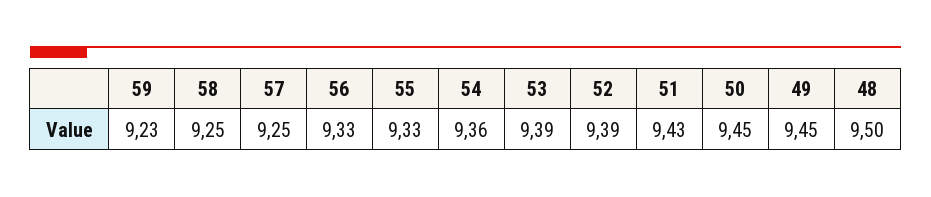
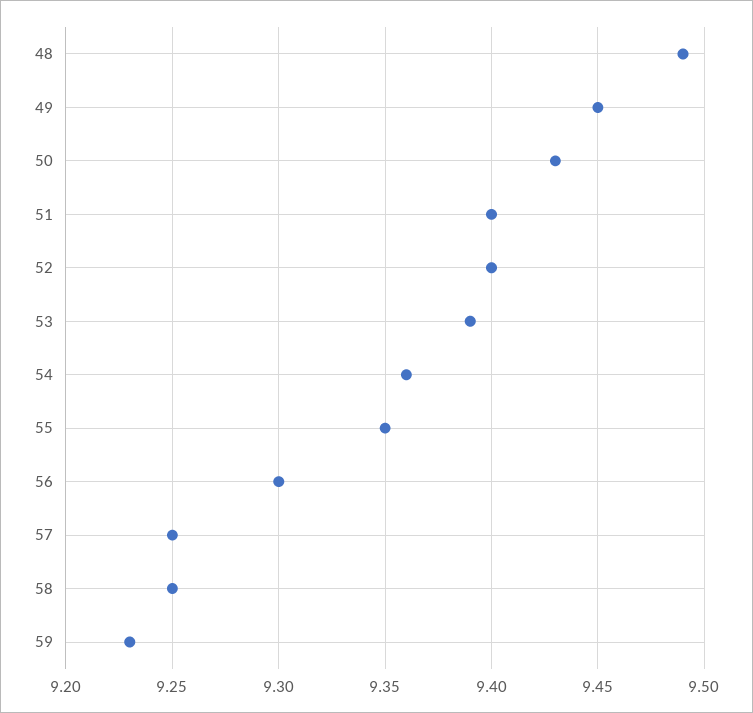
56: 9.33 -> 9.3
55: 9.33 -> 9.35
52: 9.39 -> 9.4
51: 9.43 -> 9.4
50: 9.45 -> 9.43
48: 9.5 -> 9.49

